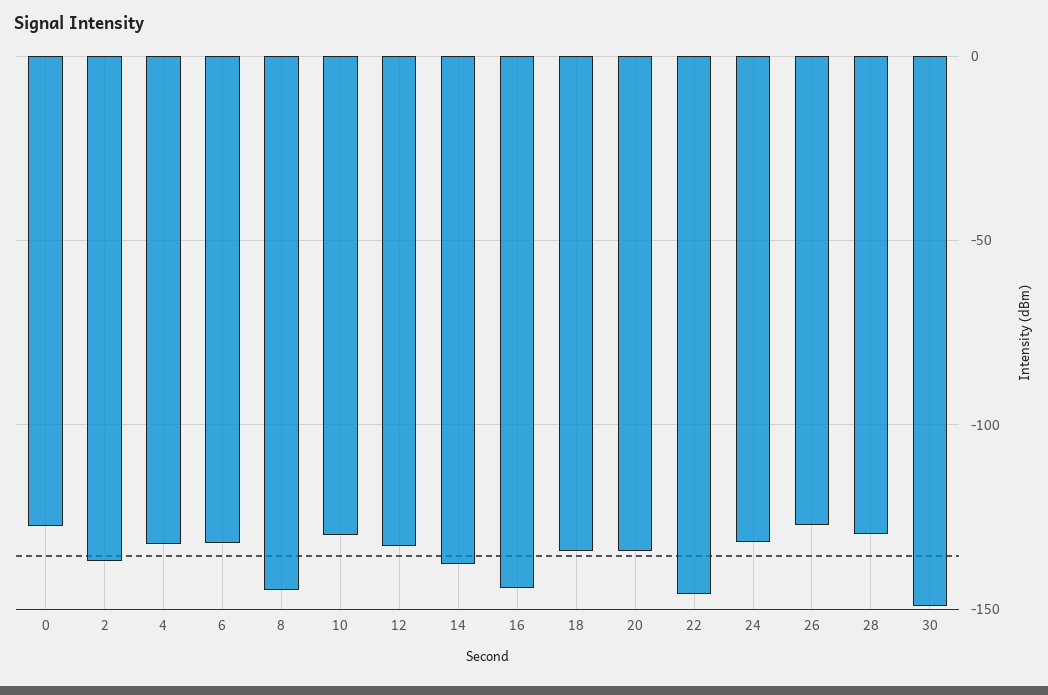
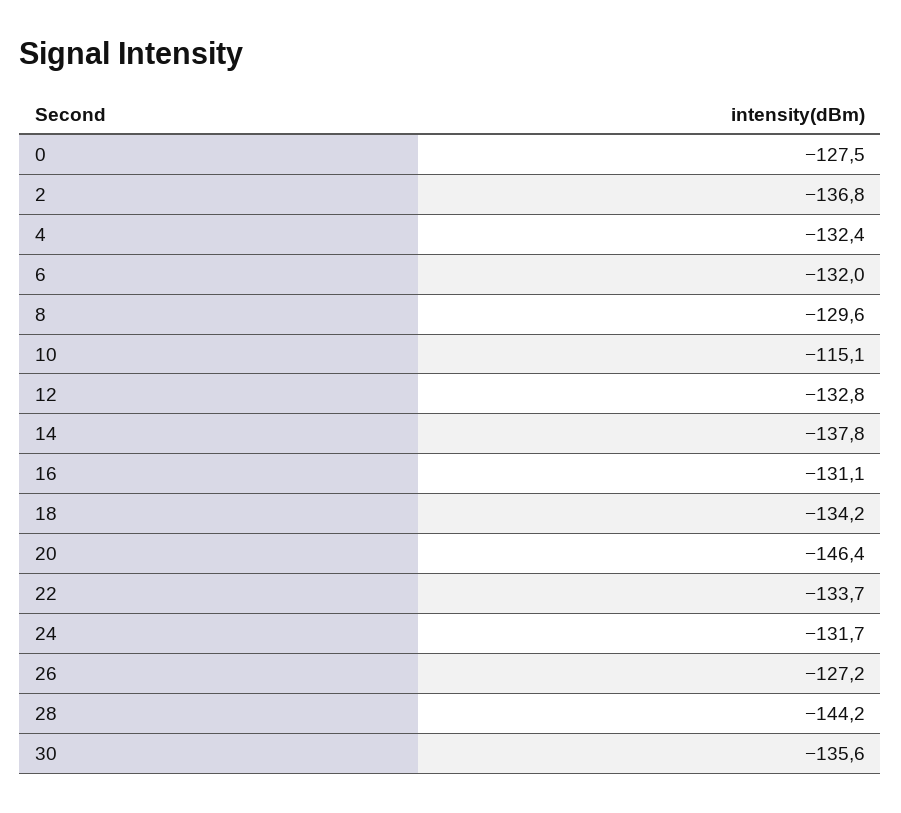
8: -145 -> -129.6
10: -130 -> -115.1
16: -145 -> -131.1
20: -135 -> -146.4
22: -145 -> -133.7
28: -130 -> -144.2
30: -150 -> -135.6

